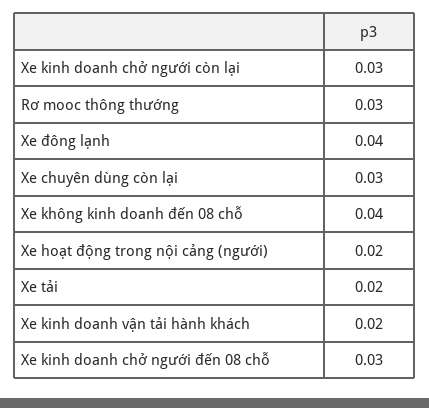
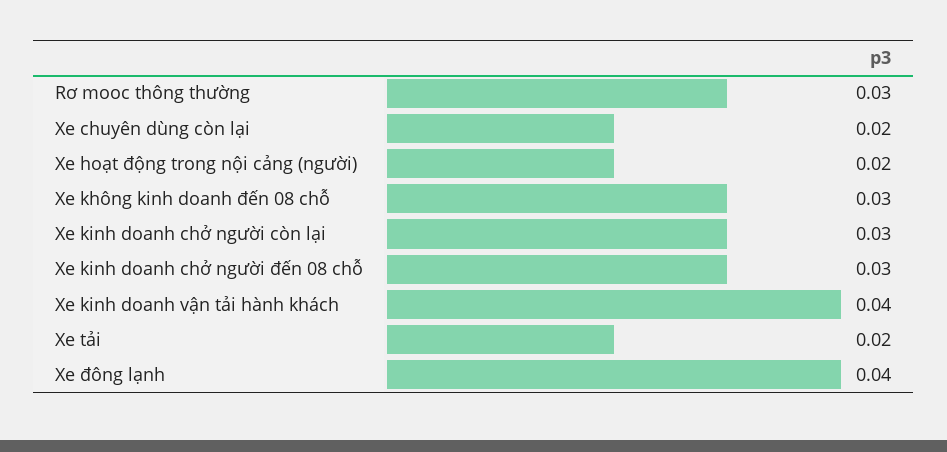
Xe chuyên dùng còn lại: 0.03 -> 0.02
Xe không kinh doanh đến 08 chỗ: 0.04 -> 0.03
Xe kinh doanh vận tải hành khách: 0.02 -> 0.04

